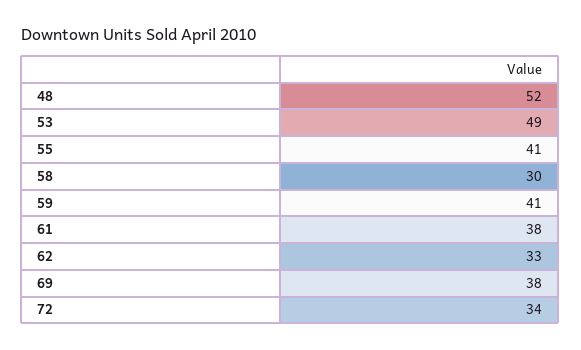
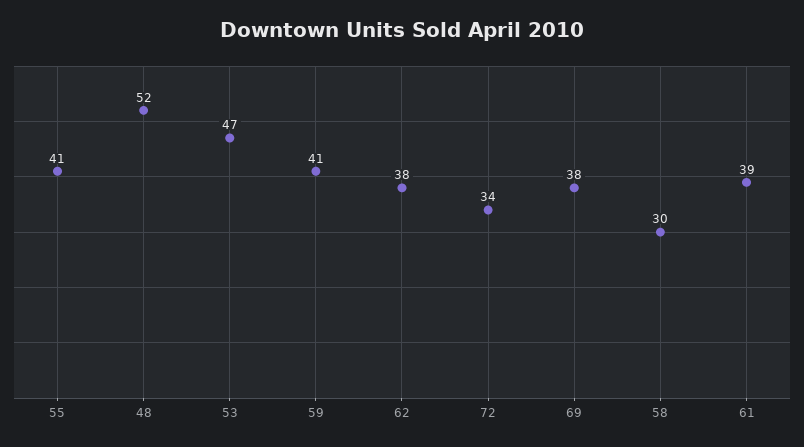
53: 49 -> 47
61: 38 -> 39
62: 33 -> 38

